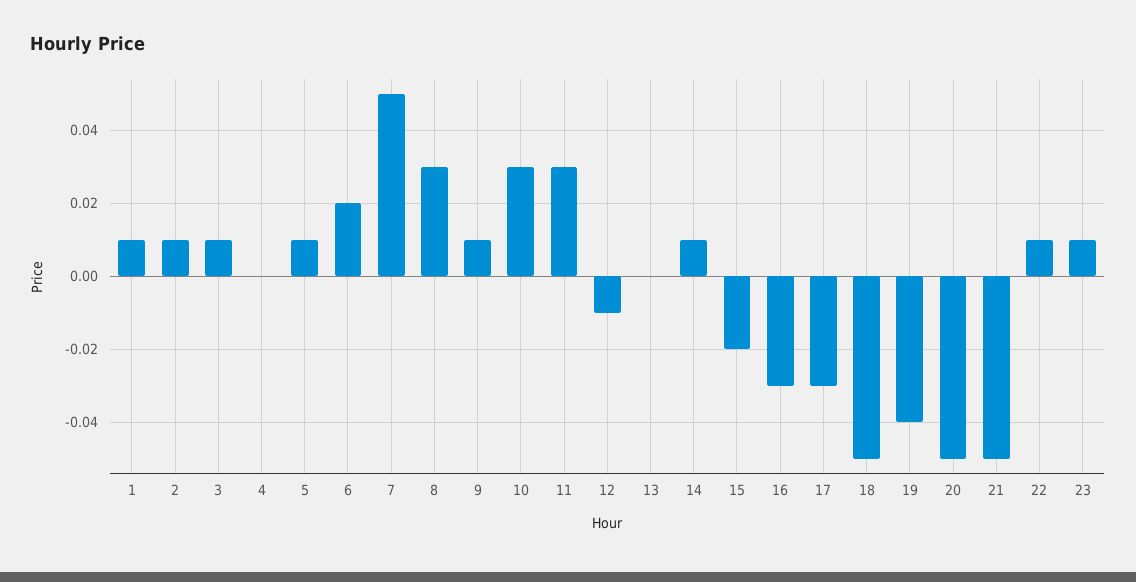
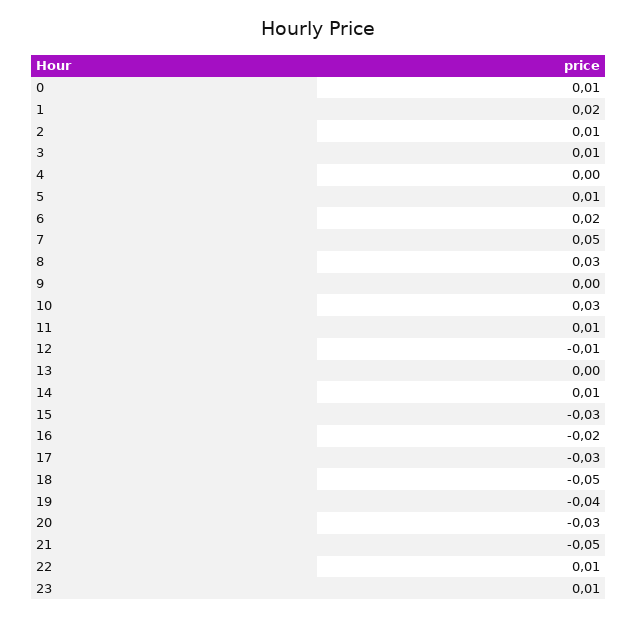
1: 0.01 -> 0.02
9: 0.01 -> 0
11: 0.03 -> 0.01
15: -0.02 -> -0.03
16: -0.03 -> -0.02
20: -0.05 -> -0.03
0: none -> 0.01

